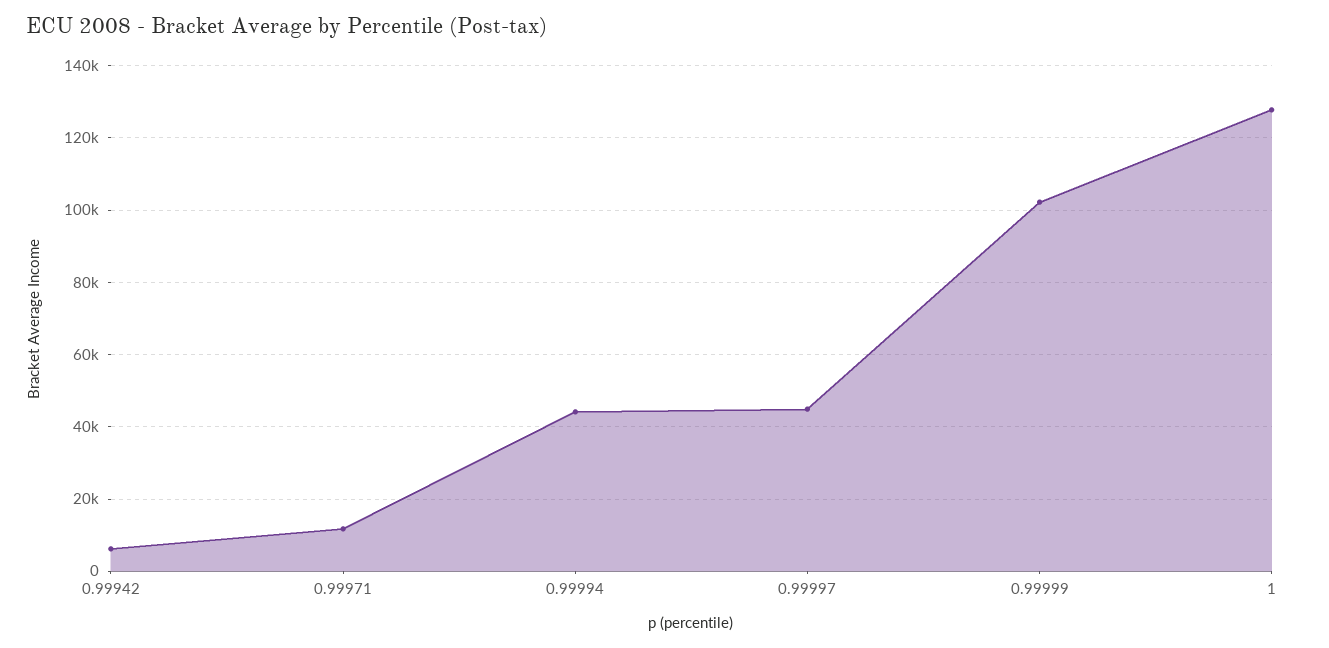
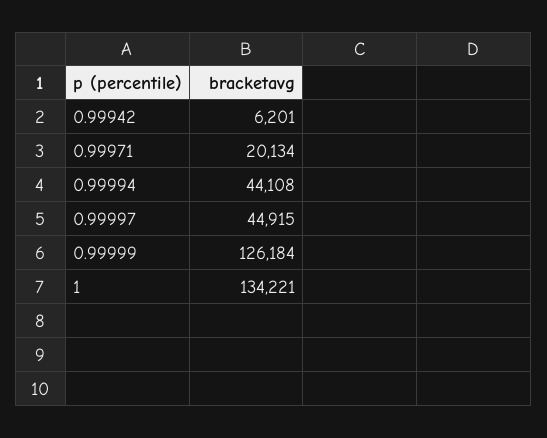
0.99971: 12000 -> 20134
0.99999: 102000 -> 126184
1: 128000 -> 134221

